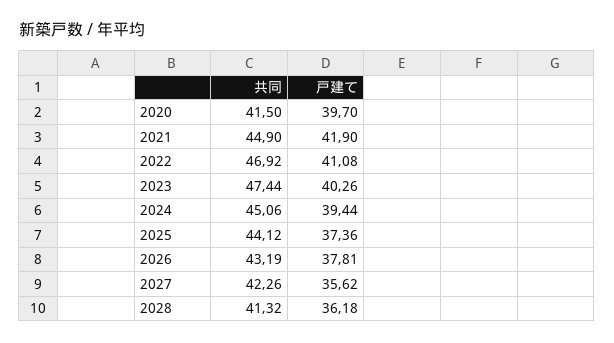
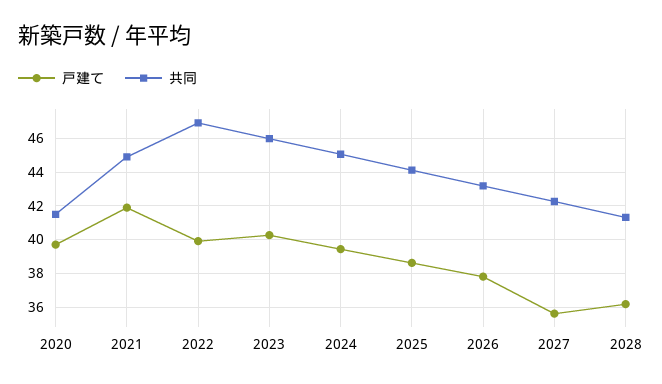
戸建て, 2022: 41.08 -> 40
共同, 2023: 47.44 -> 46
戸建て, 2025: 37.36 -> 38.5

